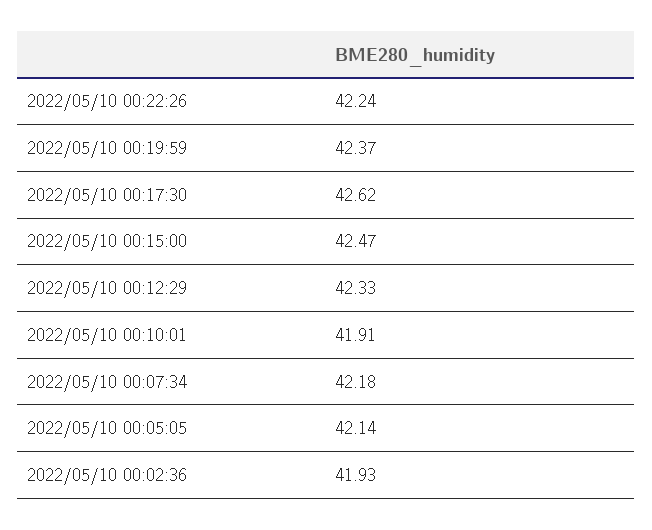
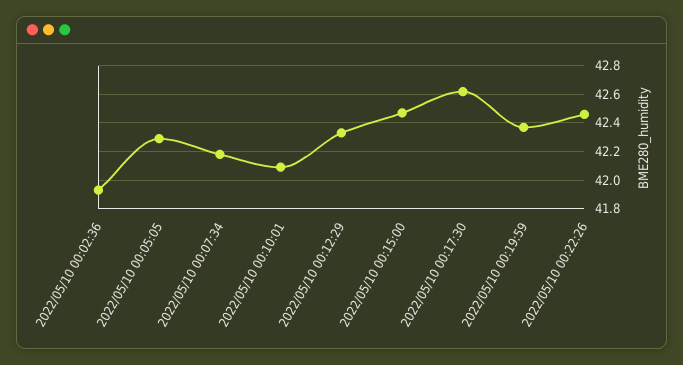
2022/05/10 00:22:26: 42.24 -> 42.45
2022/05/10 00:10:01: 41.91 -> 42.1
2022/05/10 00:05:05: 42.14 -> 42.3

